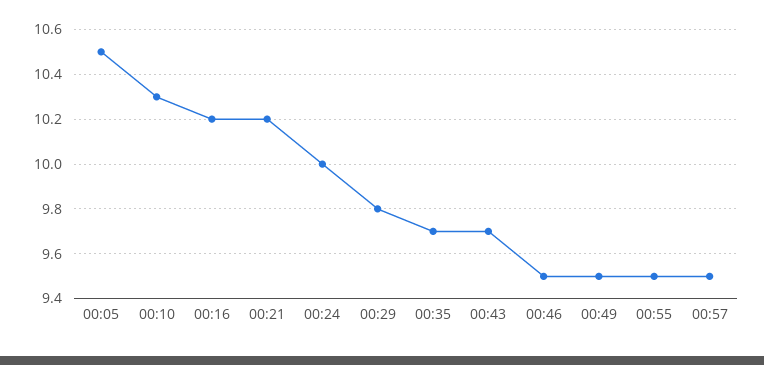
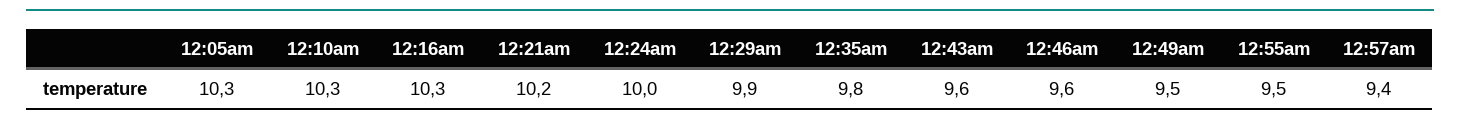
00:05: 10.5 -> 10.3
00:16: 10.2 -> 10.3
00:29: 9.8 -> 9.9
00:35: 9.7 -> 9.8
00:43: 9.7 -> 9.6
00:46: 9.5 -> 9.6
00:57: 9.5 -> 9.4

